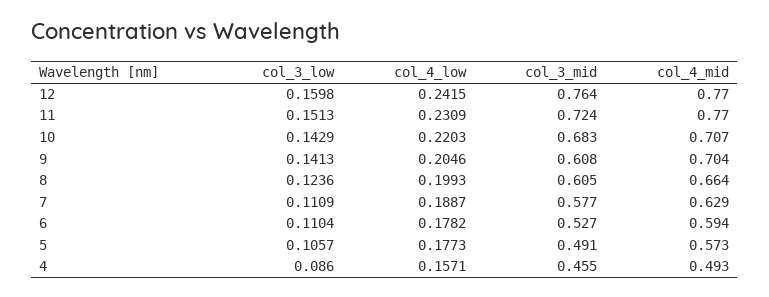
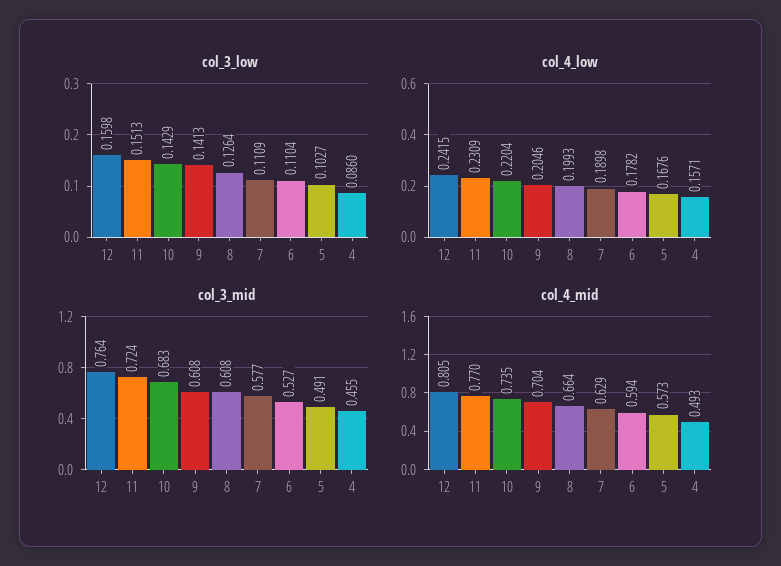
col_4_mid, 12: 0.77 -> 0.805
col_4_low, 10: 0.2203 -> 0.2204
col_4_mid, 10: 0.707 -> 0.735
col_3_low, 8: 0.1236 -> 0.1264
col_3_mid, 8: 0.605 -> 0.608
col_4_low, 7: 0.1887 -> 0.1898
col_3_low, 5: 0.1057 -> 0.1027
col_4_low, 5: 0.1773 -> 0.1676

